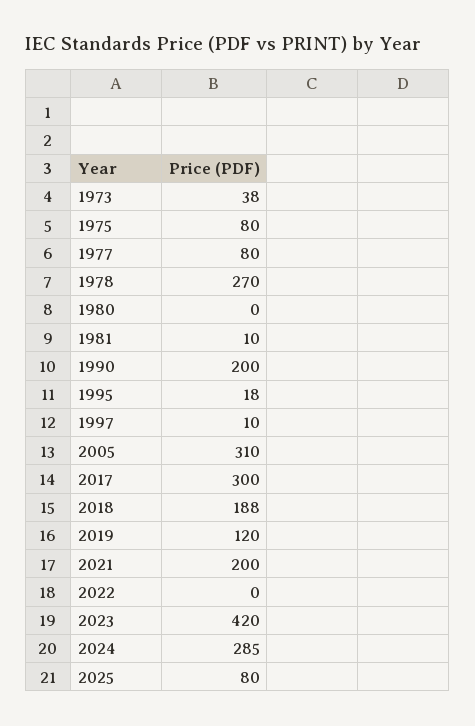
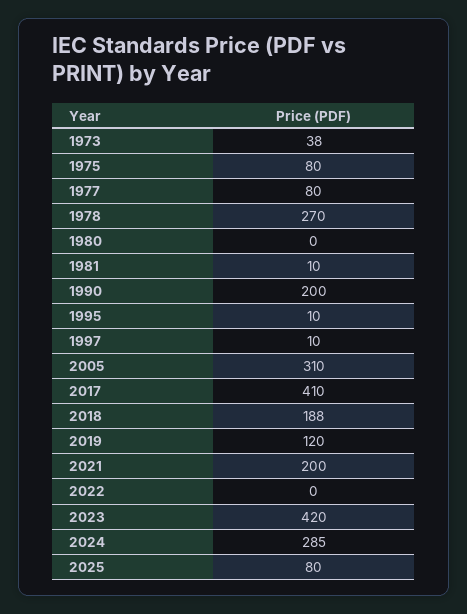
1995: 18 -> 10
2017: 300 -> 410

